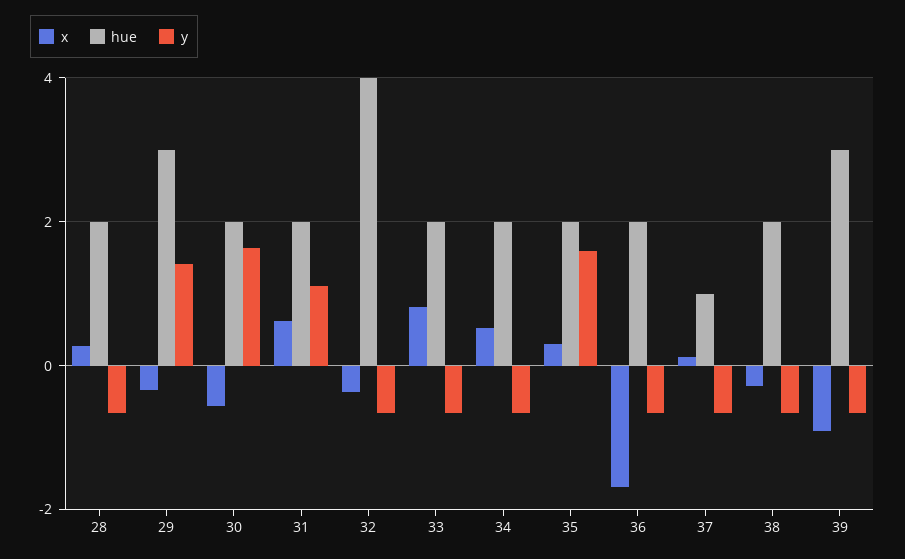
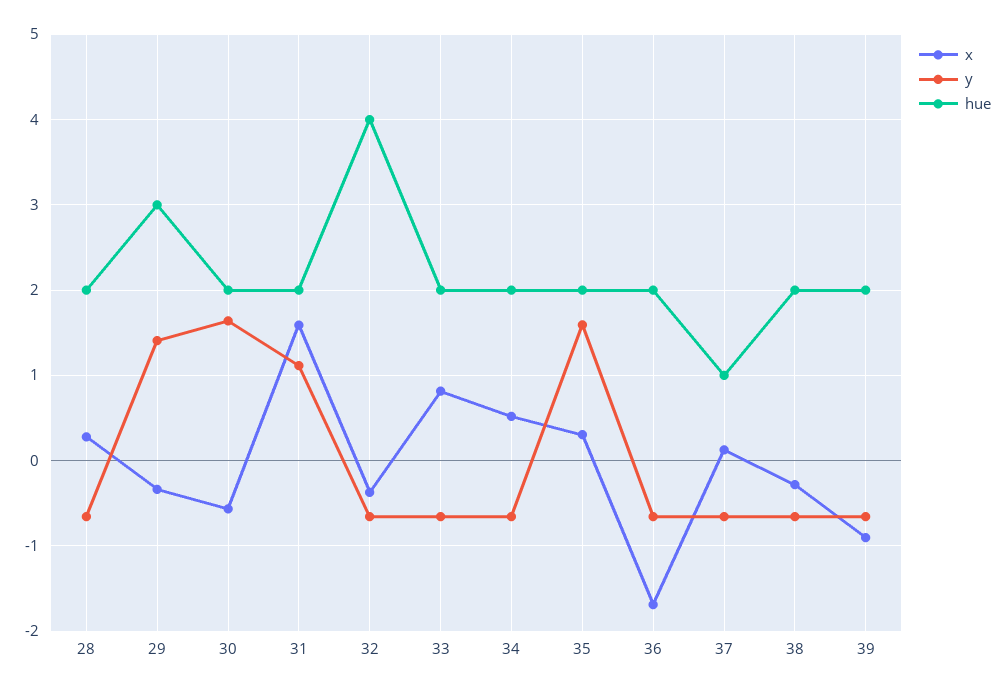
x, 31: 0.6 -> 1.6
hue, 39: 3 -> 2

